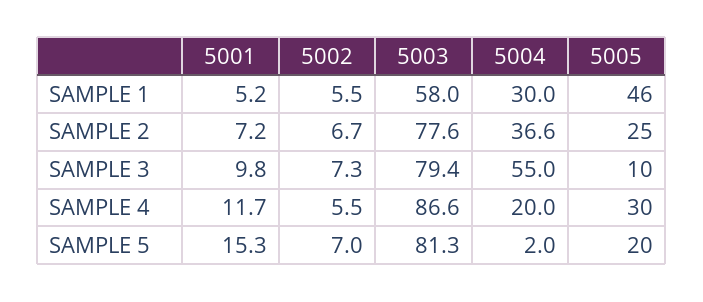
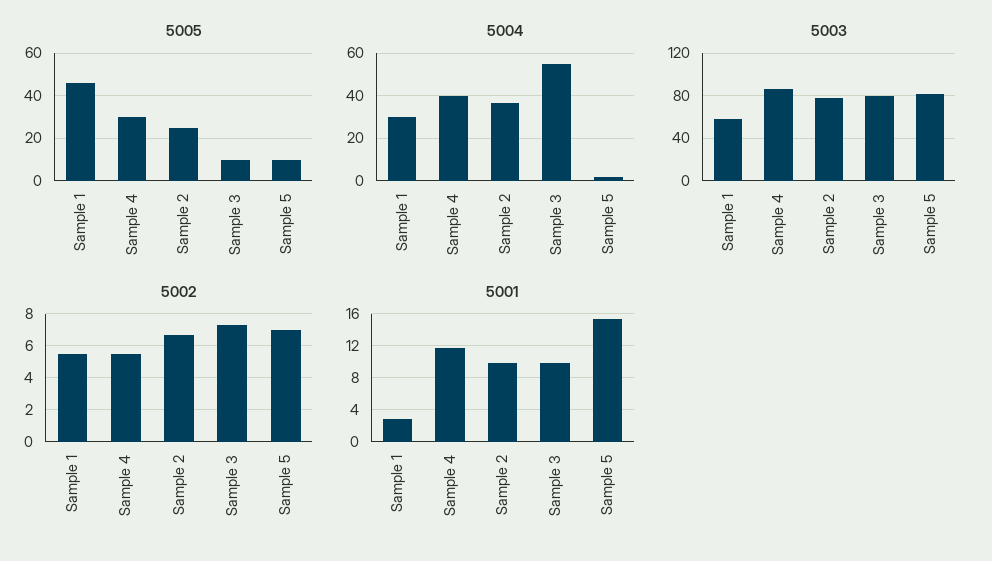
5001, SAMPLE 1: 5.2 -> 3
5001, SAMPLE 2: 7.2 -> 10
5004, SAMPLE 4: 20 -> 40
5005, SAMPLE 5: 20 -> 10

